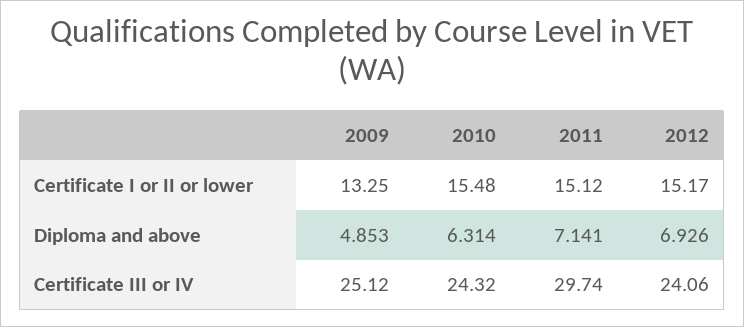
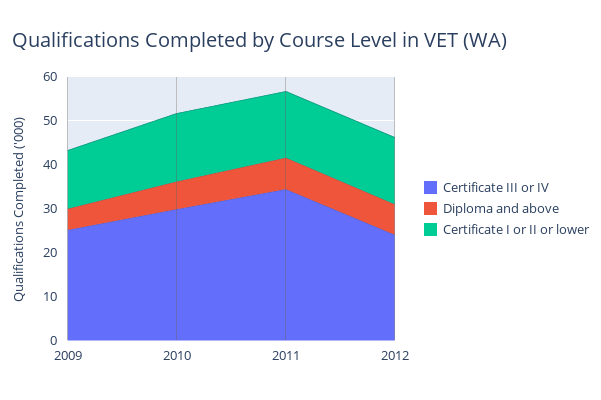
Certificate III or IV, 2010: 24.32 -> 30
Certificate III or IV, 2011: 29.74 -> 34

